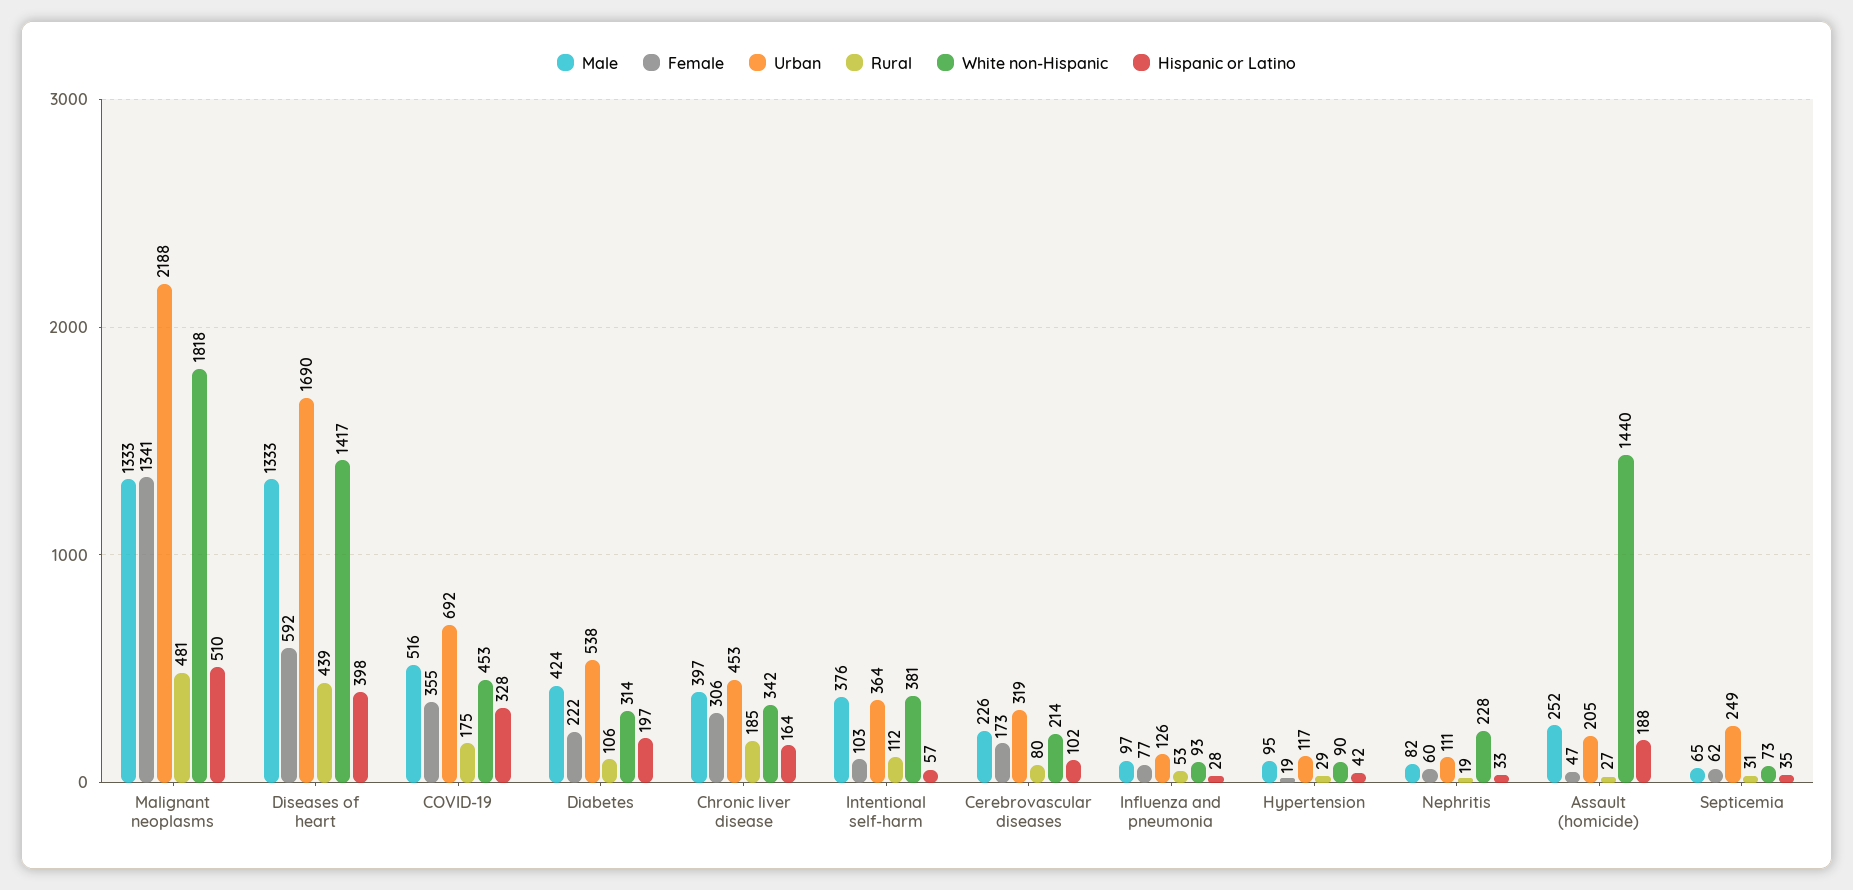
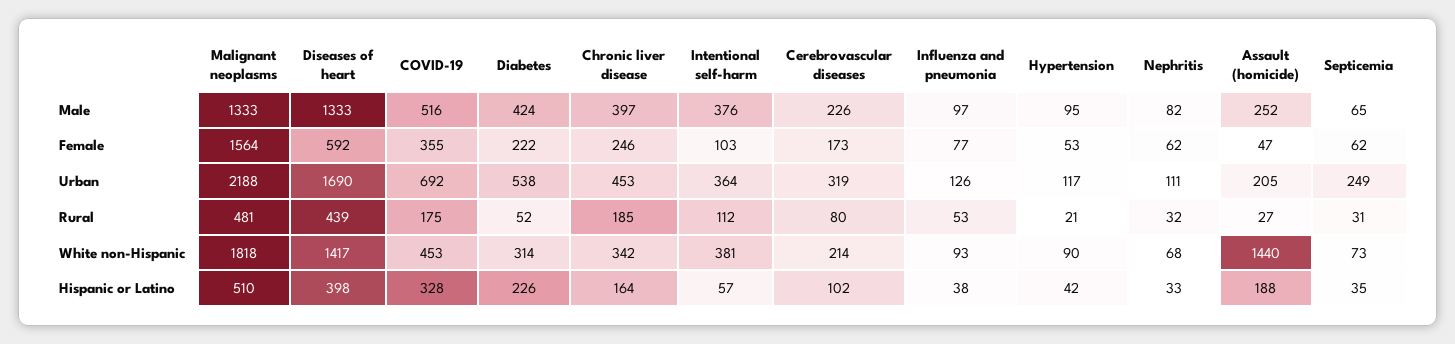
Female, Malignant neoplasms: 1341 -> 1564
Rural, Diabetes: 106 -> 52
Hispanic or Latino, Diabetes: 197 -> 226
Female, Chronic liver disease: 306 -> 246
Hispanic or Latino, Influenza and pneumonia: 28 -> 38
Female, Hypertension: 19 -> 53
Rural, Hypertension: 29 -> 21
Female, Nephritis: 60 -> 62
Rural, Nephritis: 19 -> 32
White non-Hispanic, Nephritis: 228 -> 68

